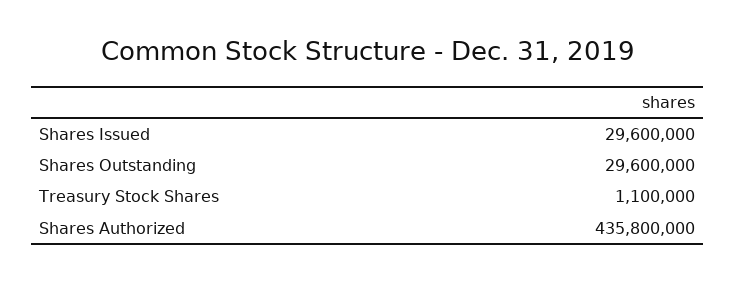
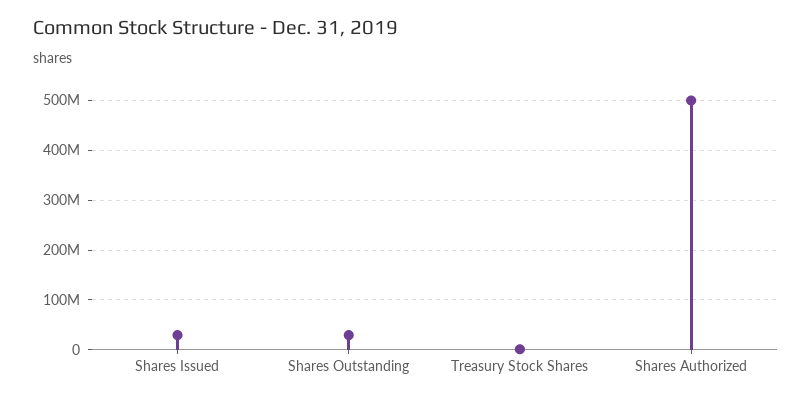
Shares Authorized: 435800000 -> 500000000

